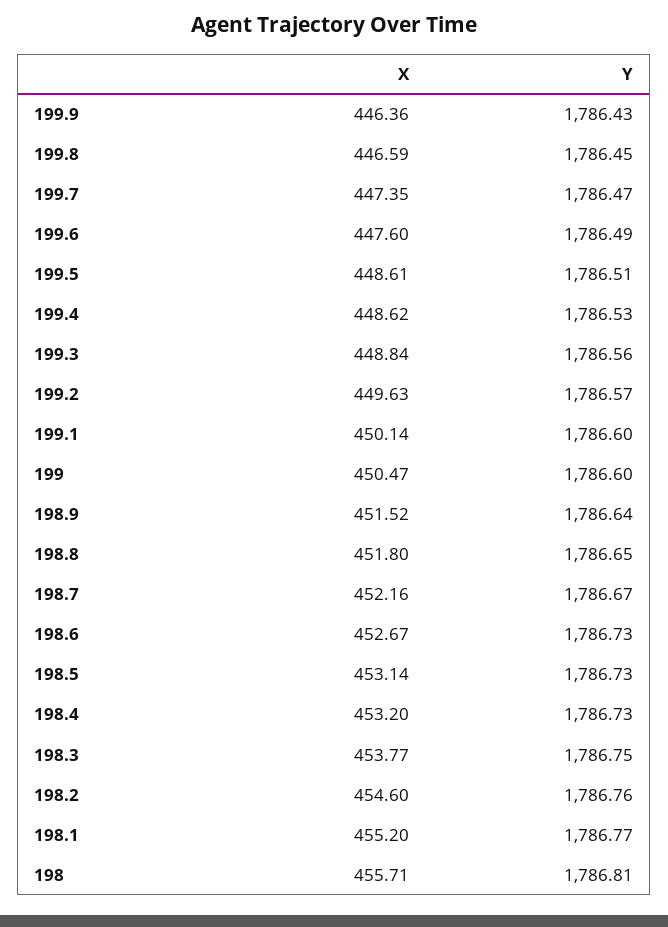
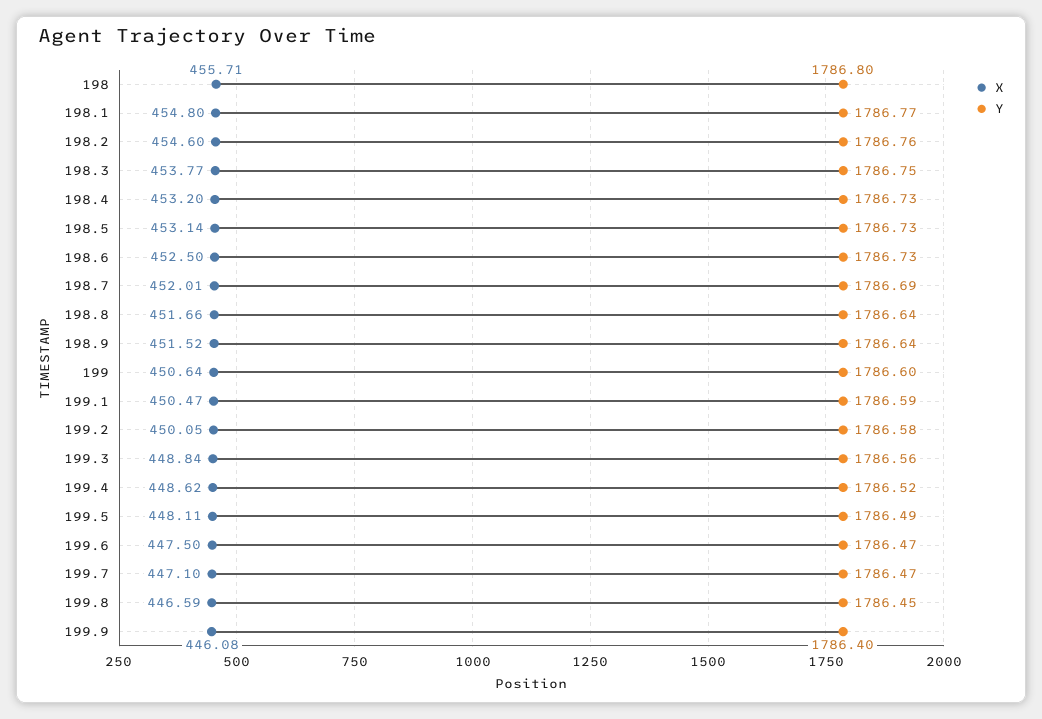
X, 199.9: 446.36 -> 446.08
Y, 199.9: 1786.43 -> 1786.4
X, 199.7: 447.35 -> 447.1
X, 199.6: 447.6 -> 447.5
Y, 199.6: 1786.49 -> 1786.47
X, 199.5: 448.61 -> 448.11
Y, 199.5: 1786.51 -> 1786.49
Y, 199.4: 1786.53 -> 1786.52
X, 199.2: 449.63 -> 450.05
Y, 199.2: 1786.57 -> 1786.58
X, 199.1: 450.14 -> 450.47
Y, 199.1: 1786.6 -> 1786.59
X, 199: 450.47 -> 450.64
X, 198.8: 451.8 -> 451.66
Y, 198.8: 1786.65 -> 1786.64
X, 198.7: 452.16 -> 452.01
Y, 198.7: 1786.67 -> 1786.69
X, 198.6: 452.67 -> 452.5
X, 198.1: 455.2 -> 454.8
Y, 198: 1786.81 -> 1786.8

